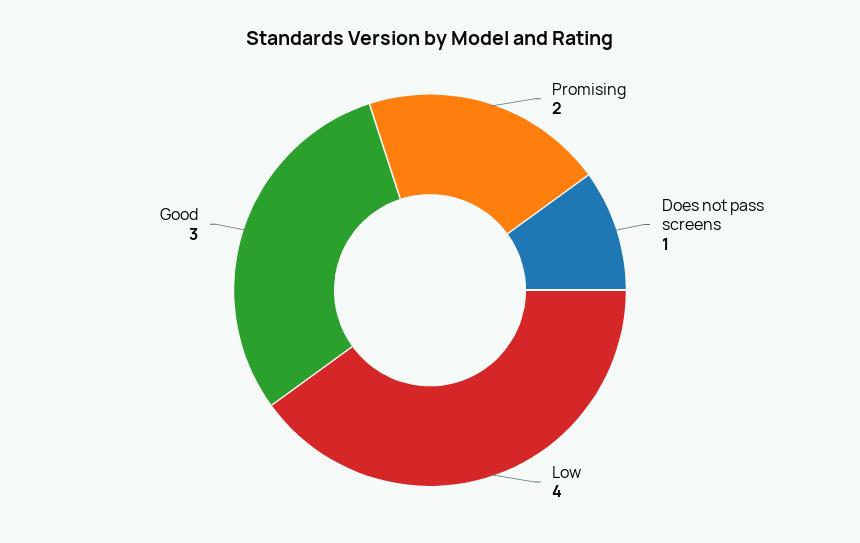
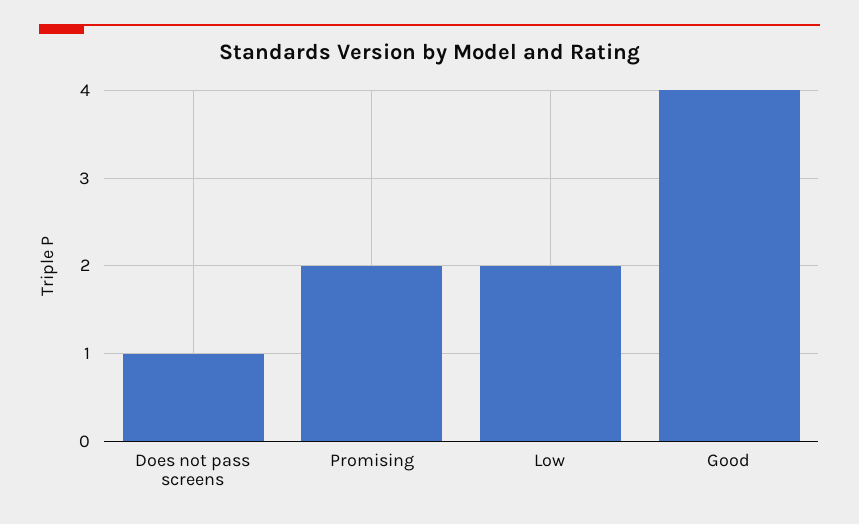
Low: 4 -> 2
Good: 3 -> 4

